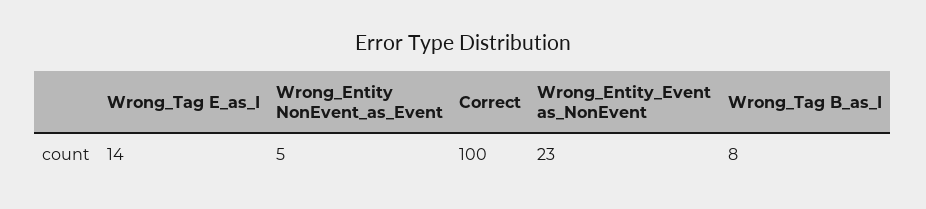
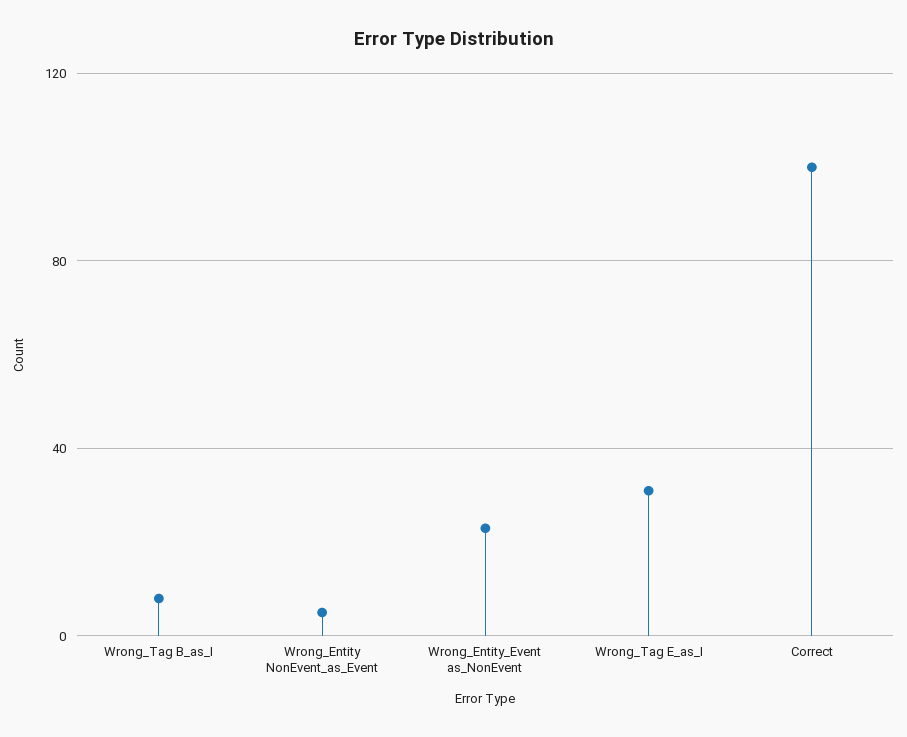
Wrong_Tag E_as_I: 14 -> 30

